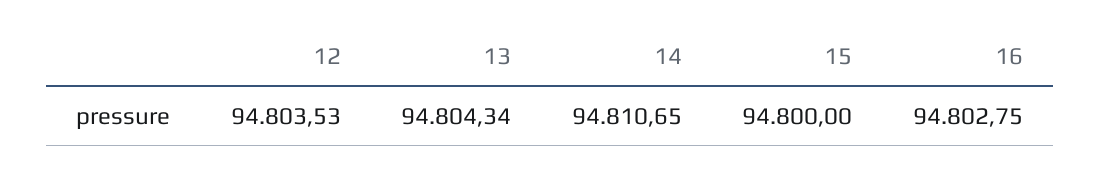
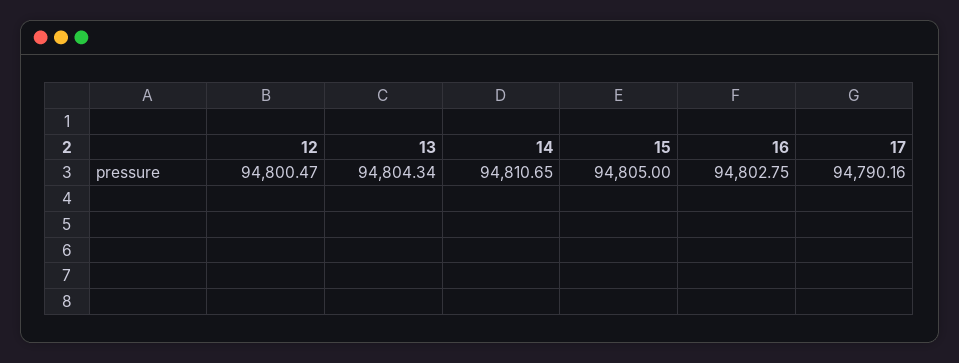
12: 94803.53 -> 94800.47
15: 94800 -> 94805
17: none -> 94790.16

